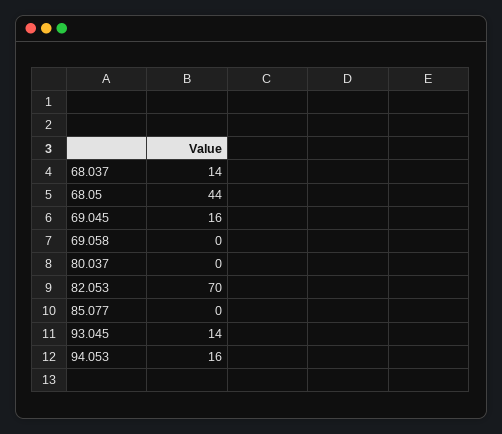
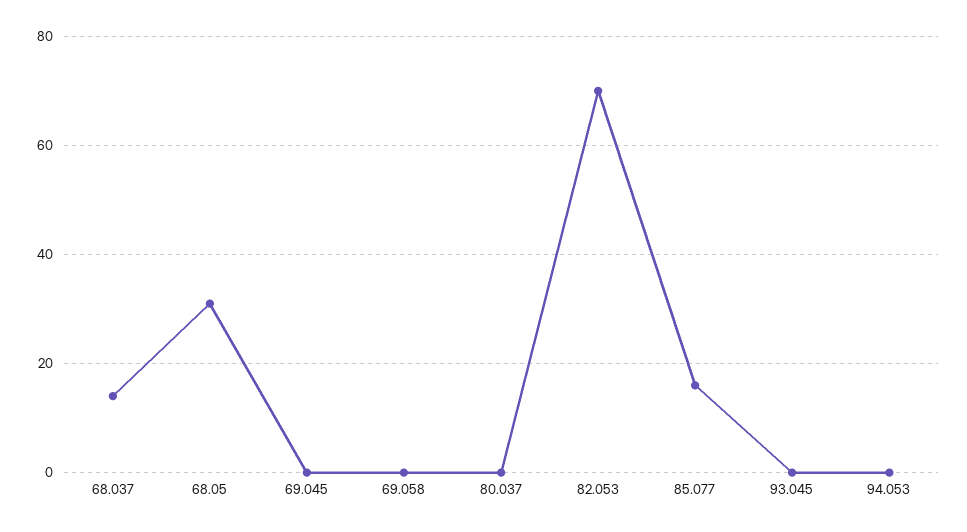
68.05: 44 -> 30
69.045: 16 -> 0
85.077: 0 -> 15
93.045: 14 -> 0
94.053: 16 -> 0

